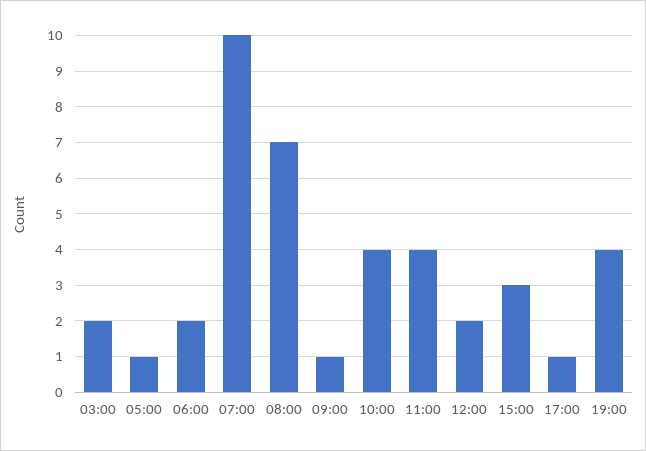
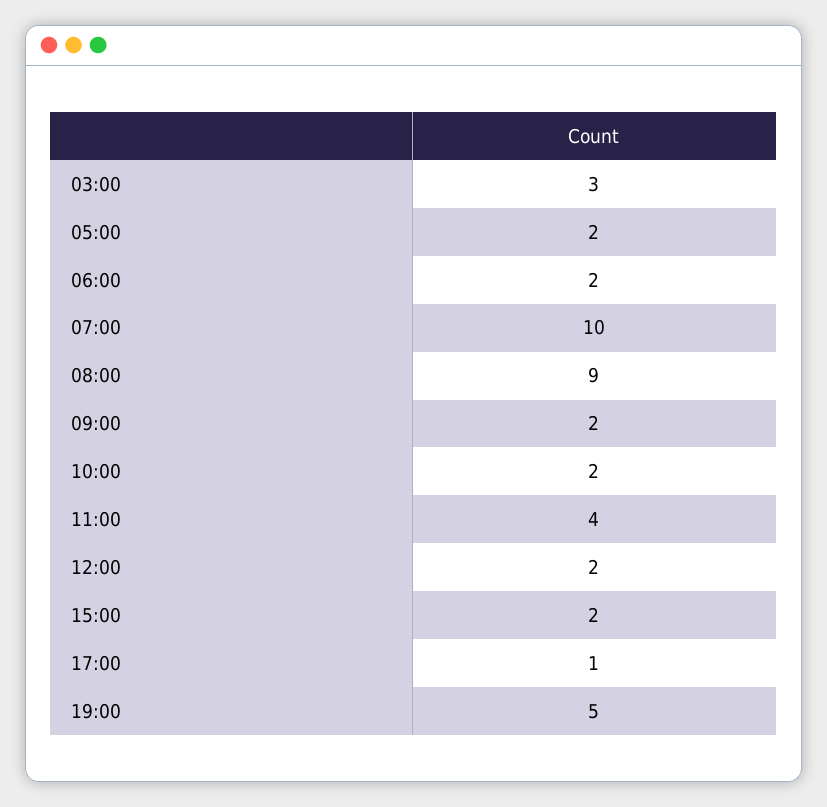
03:00: 2 -> 3
05:00: 1 -> 2
08:00: 7 -> 9
09:00: 1 -> 2
10:00: 4 -> 2
15:00: 3 -> 2
19:00: 4 -> 5

